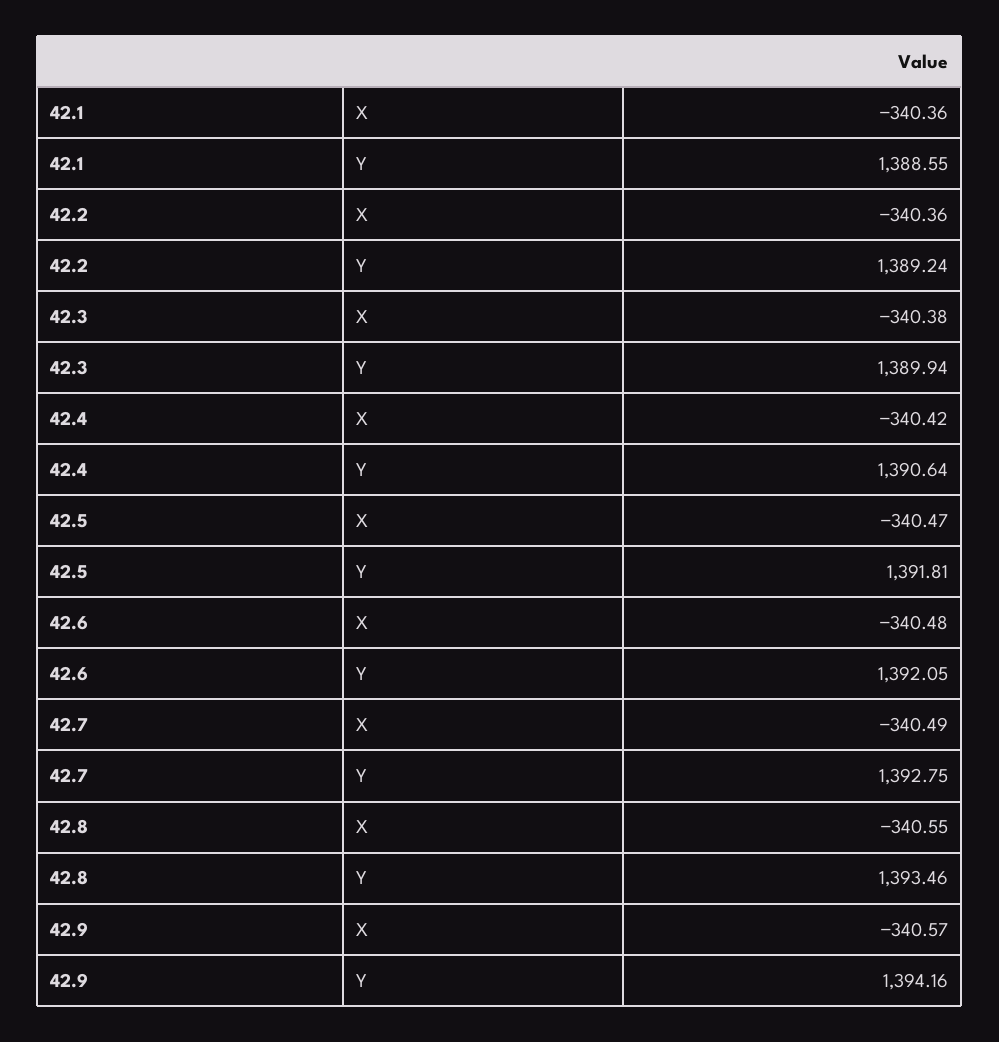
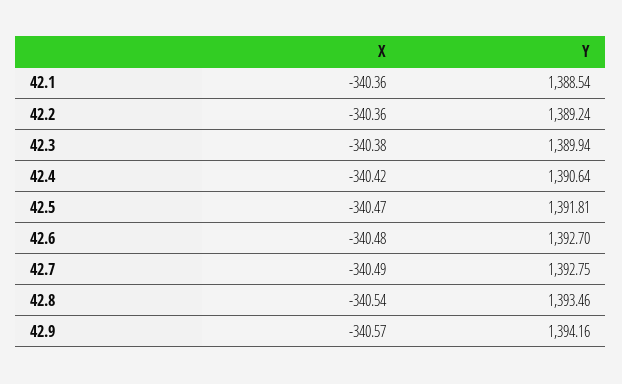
42.1, Y: 1388.55 -> 1388.54
42.6, Y: 1392.05 -> 1392.7
42.8, X: -340.55 -> -340.54

